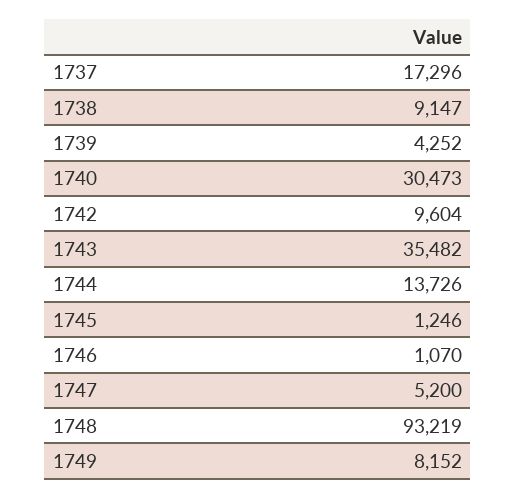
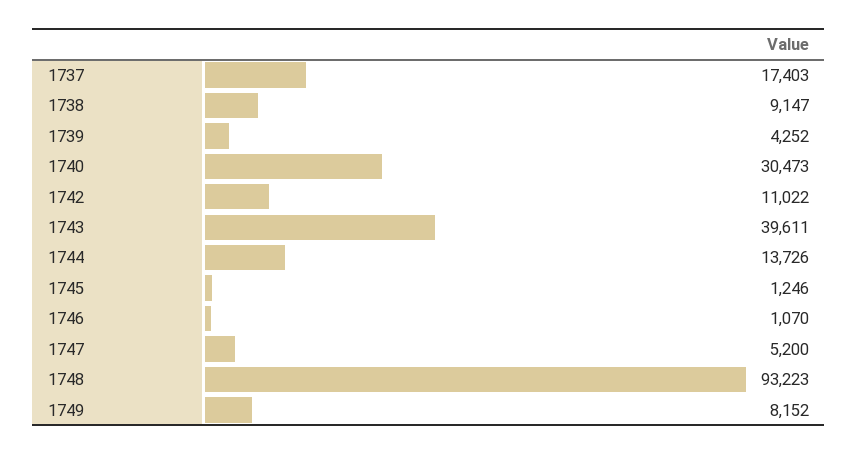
1737: 17296 -> 17403
1742: 9604 -> 11022
1743: 35482 -> 39611
1748: 93219 -> 93223

